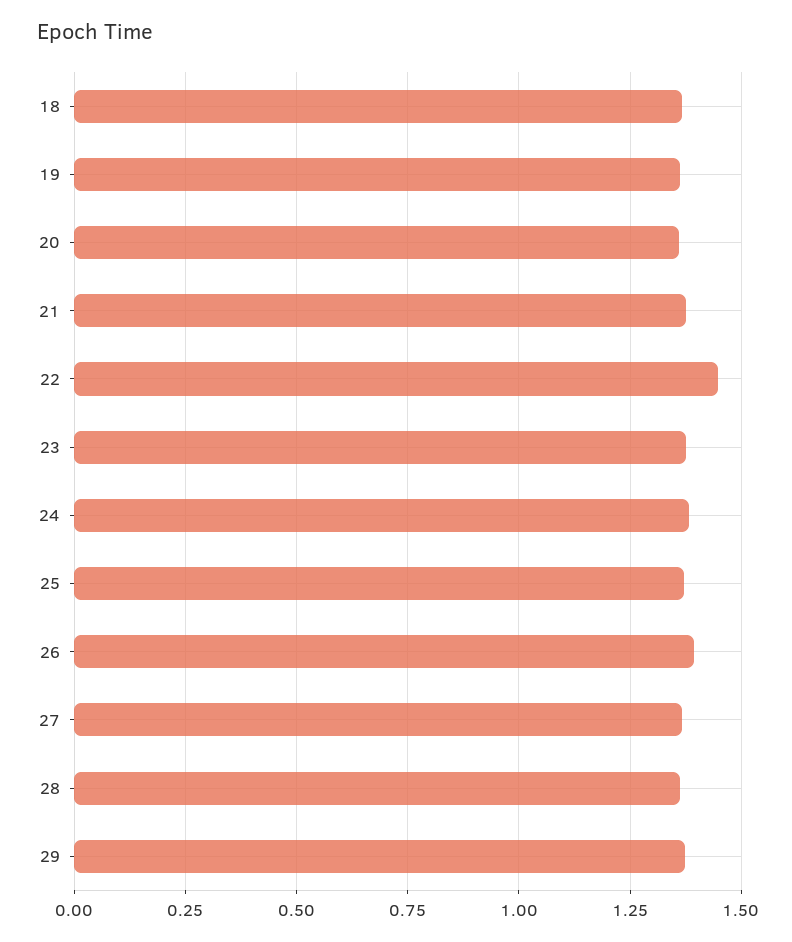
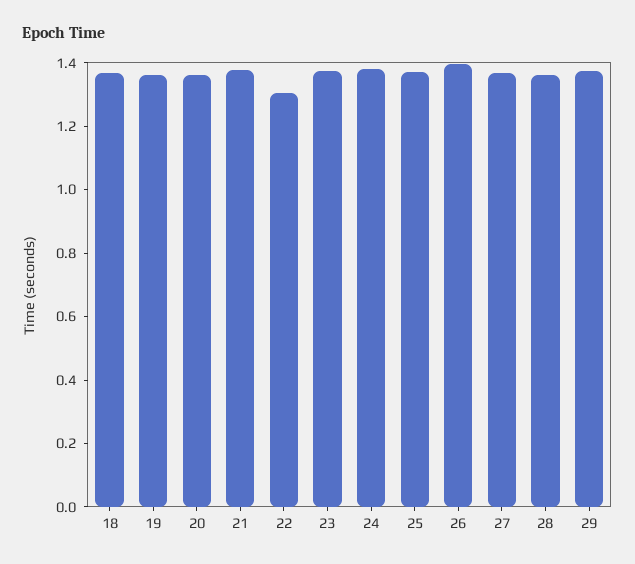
22: 1.45 -> 1.3

